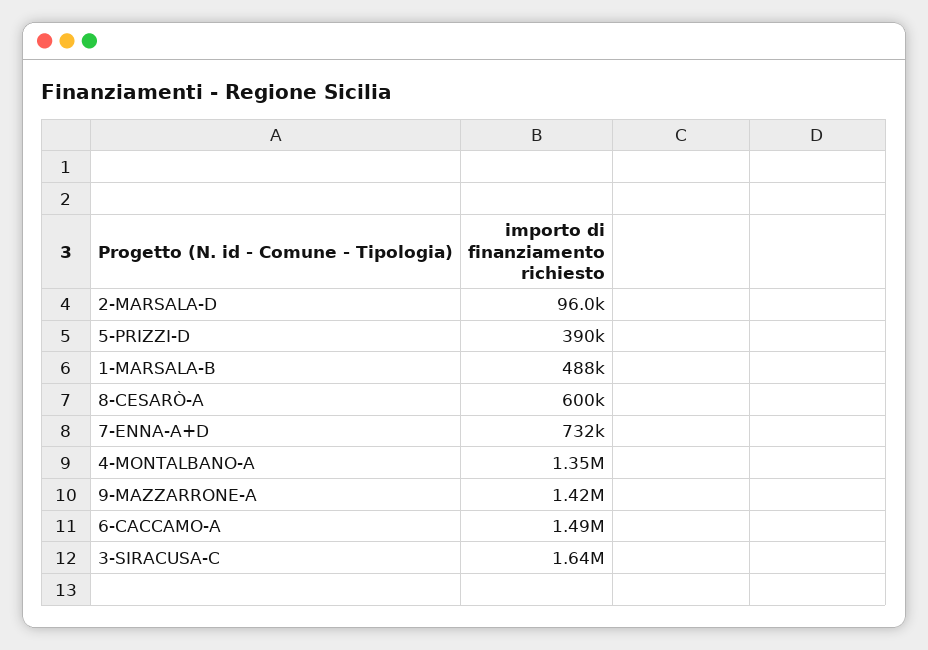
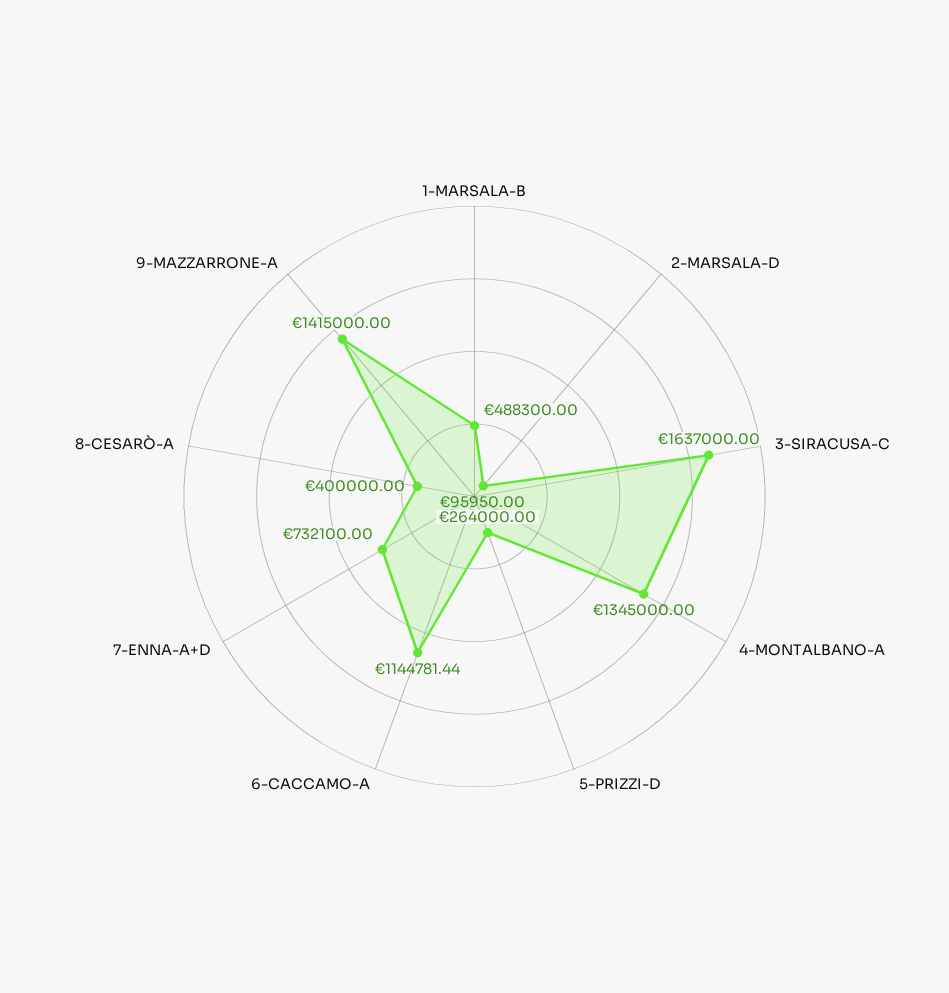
5-PRIZZI-D: 390000 -> 264000
8-CESARÒ-A: 600000 -> 400000
6-CACCAMO-A: 1490000 -> 1144781.44

